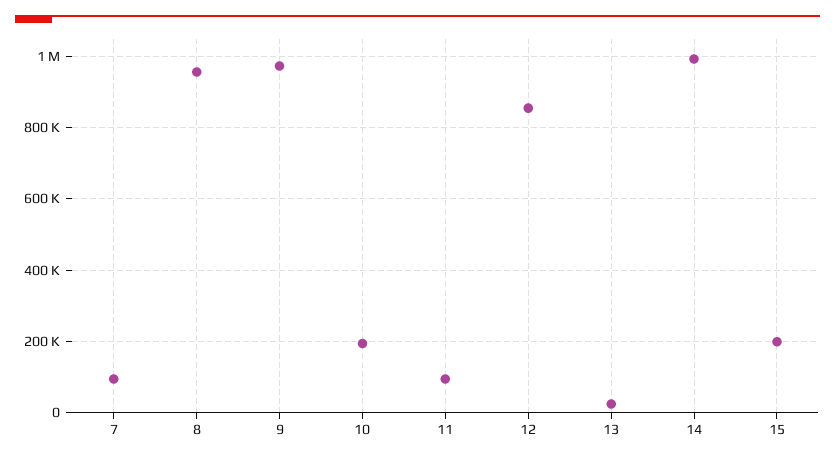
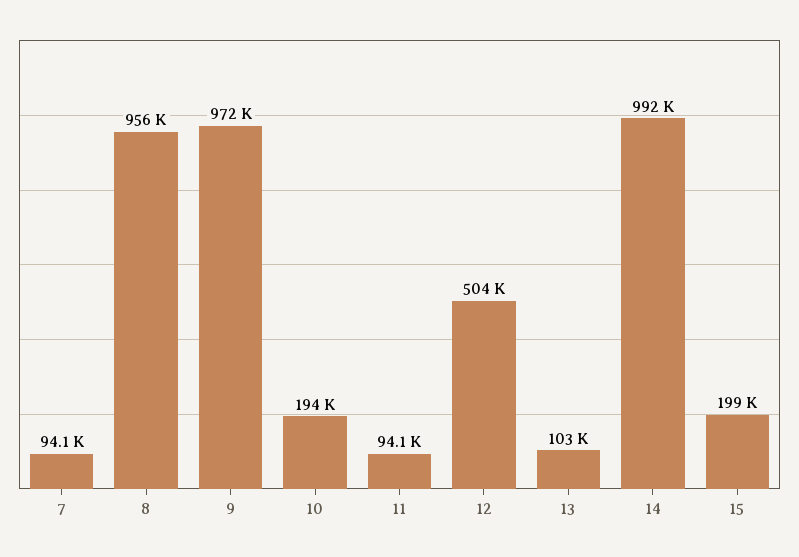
12: 860000 -> 504000
13: 20000 -> 103000

